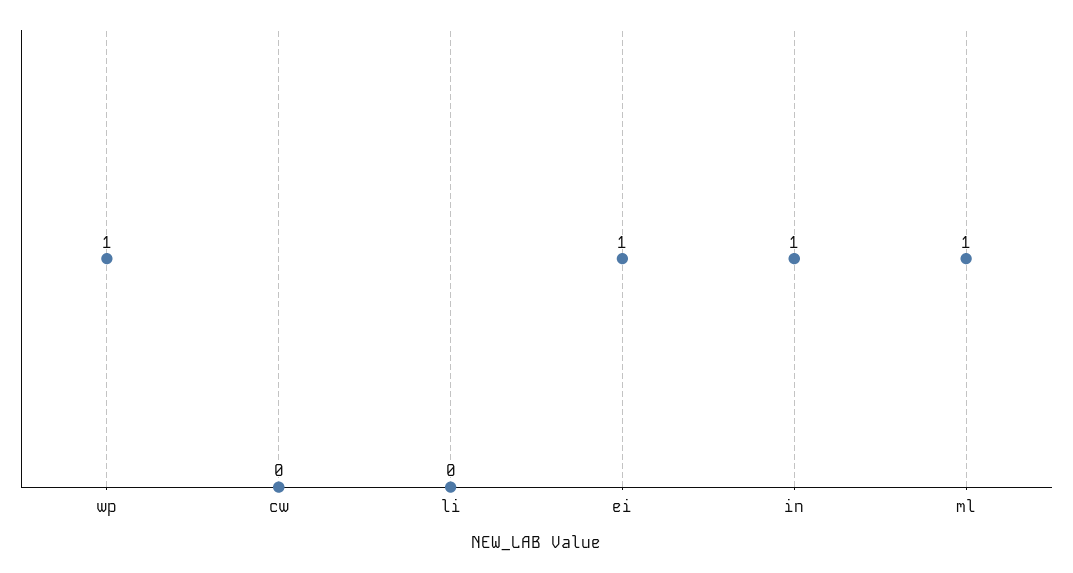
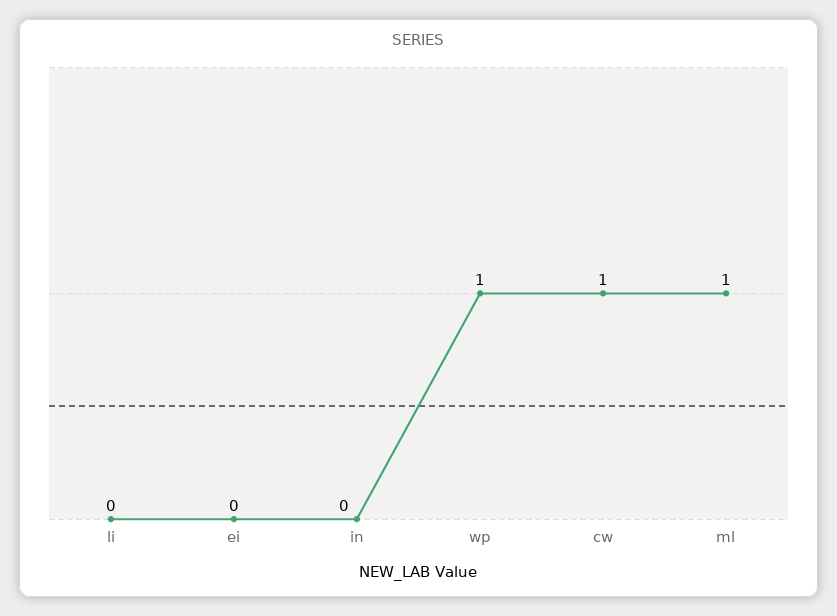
cw: 0 -> 1
ei: 1 -> 0
in: 1 -> 0

